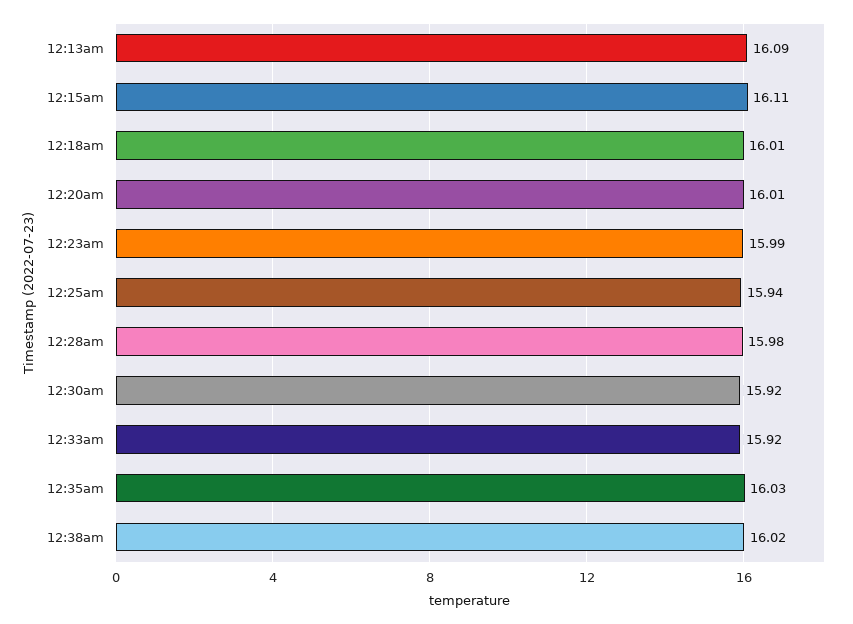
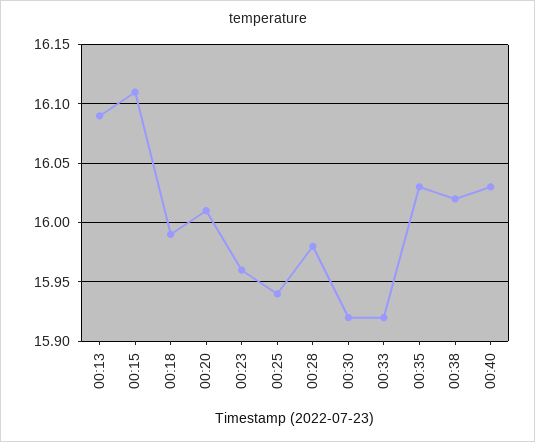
12:18am: 16.01 -> 15.99
12:23am: 15.99 -> 15.96
00:40: none -> 16.03

